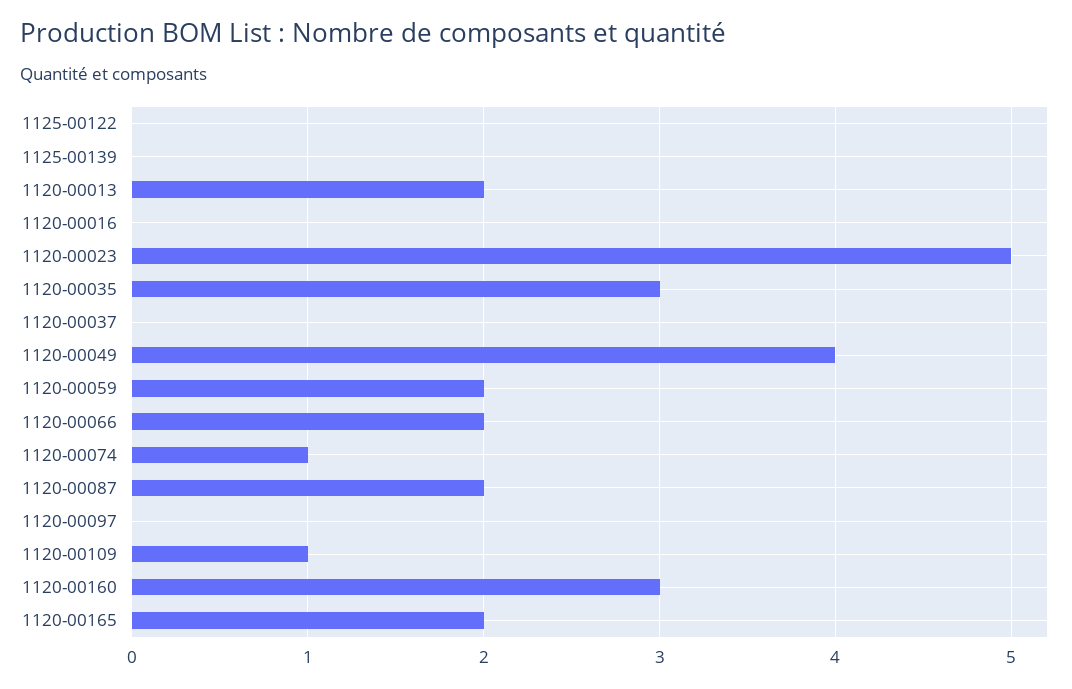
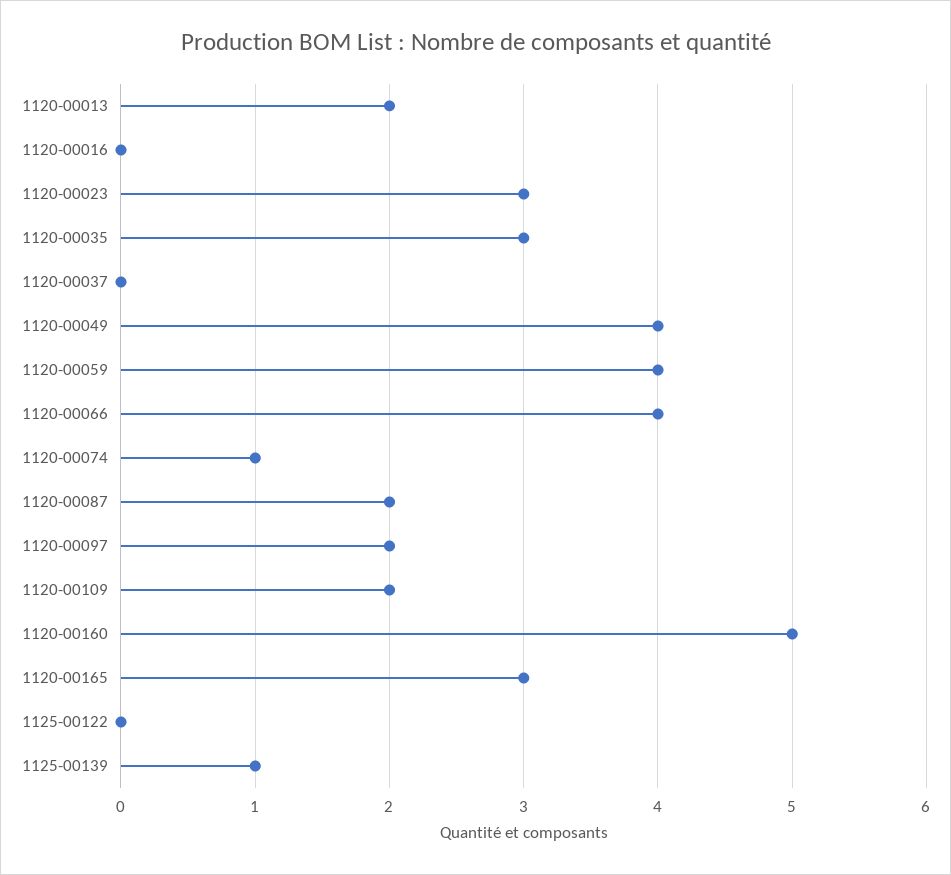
1125-00139: 0 -> 1
1120-00023: 5 -> 3
1120-00059: 2 -> 4
1120-00066: 2 -> 4
1120-00097: 0 -> 2
1120-00109: 1 -> 2
1120-00160: 3 -> 5
1120-00165: 2 -> 3

